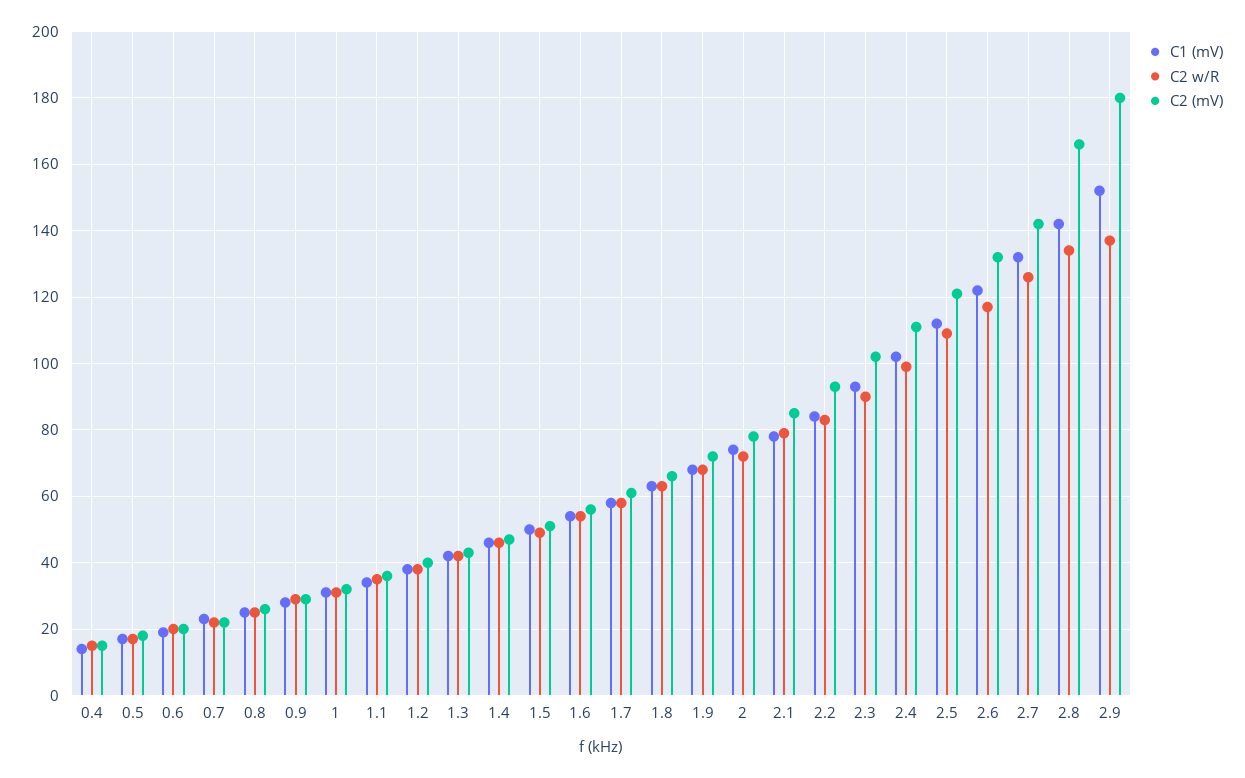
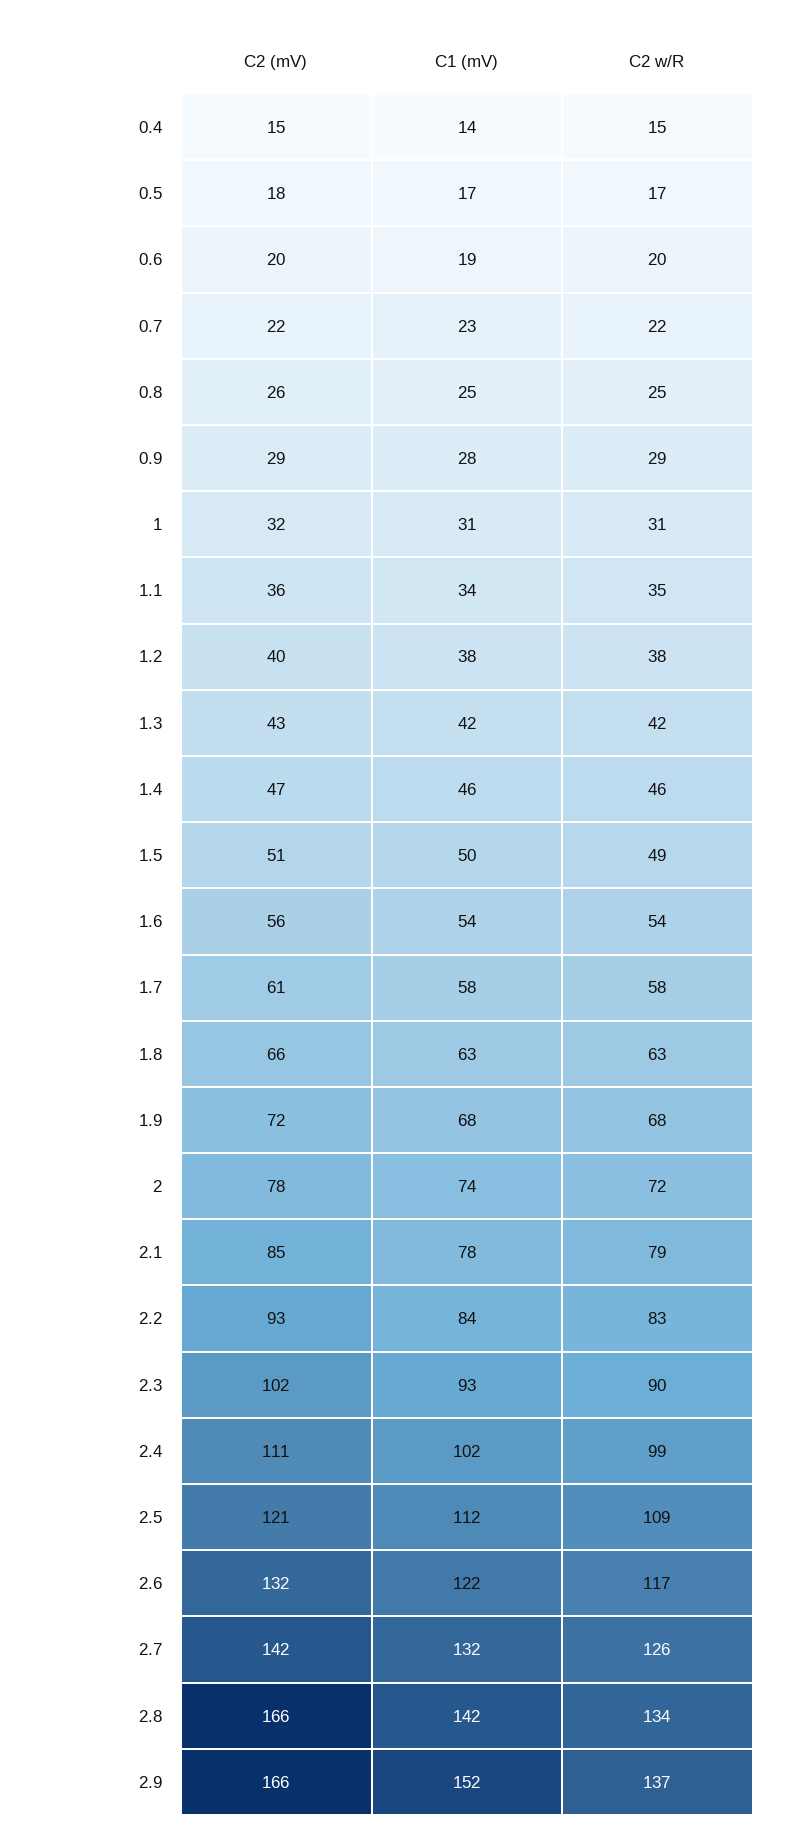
C2 (mV), 2.9: 180 -> 166

